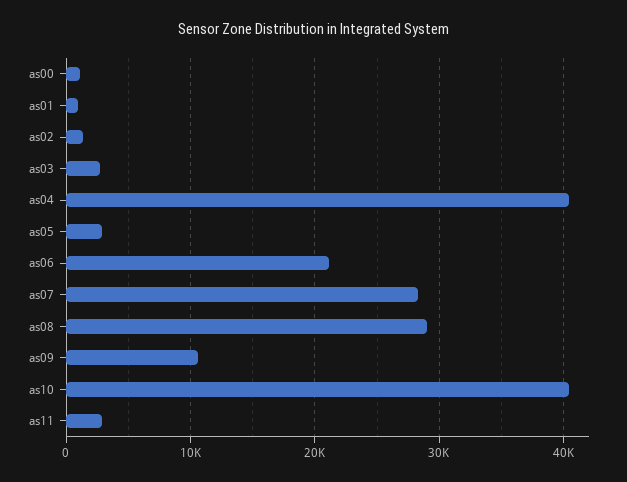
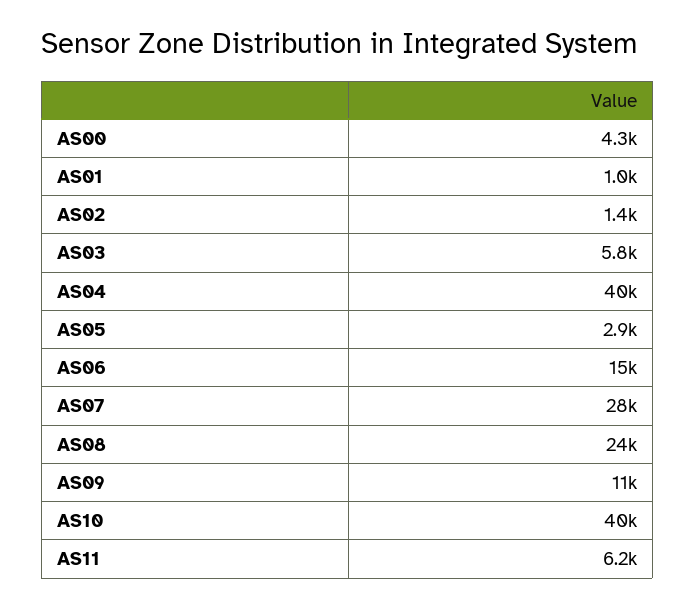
as00: 1000 -> 4300
as03: 3000 -> 5800
as06: 21000 -> 15000
as08: 29000 -> 24000
as11: 3000 -> 6200

